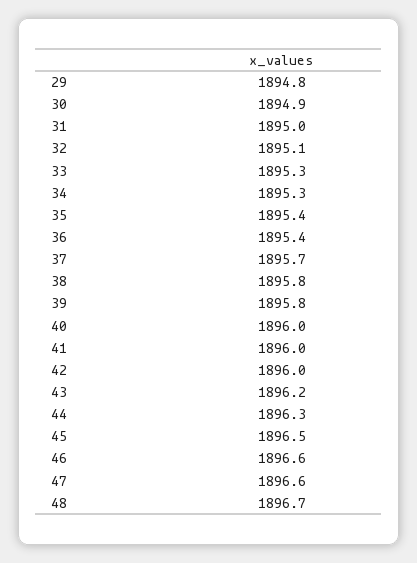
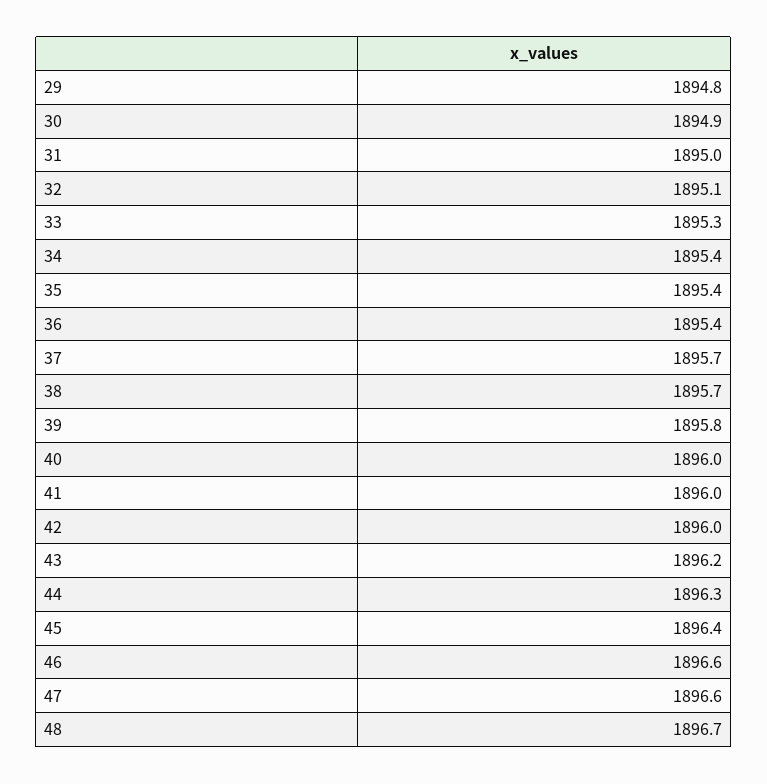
34: 1895.3 -> 1895.4
38: 1895.8 -> 1895.7
45: 1896.5 -> 1896.4

